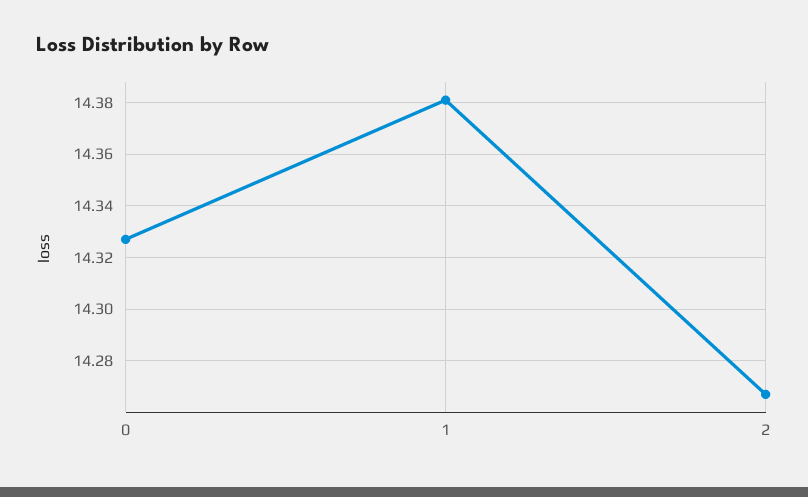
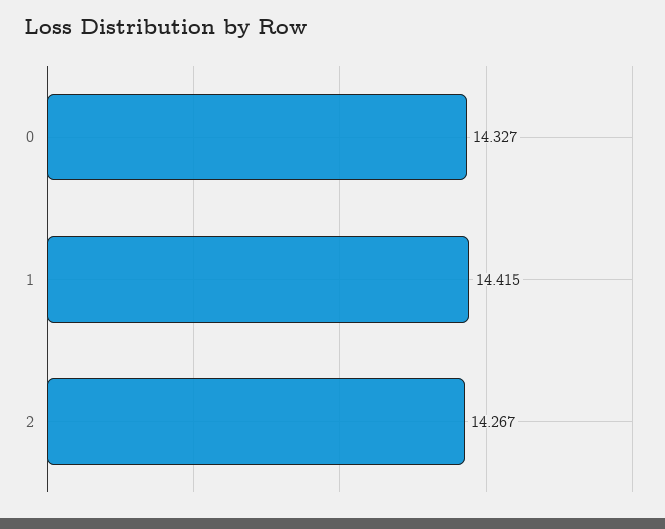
1: 14.38 -> 14.415

